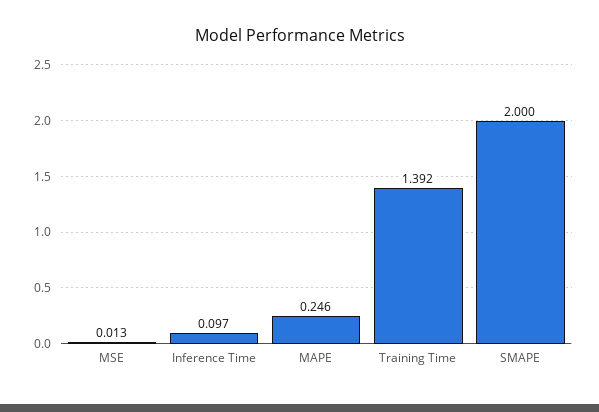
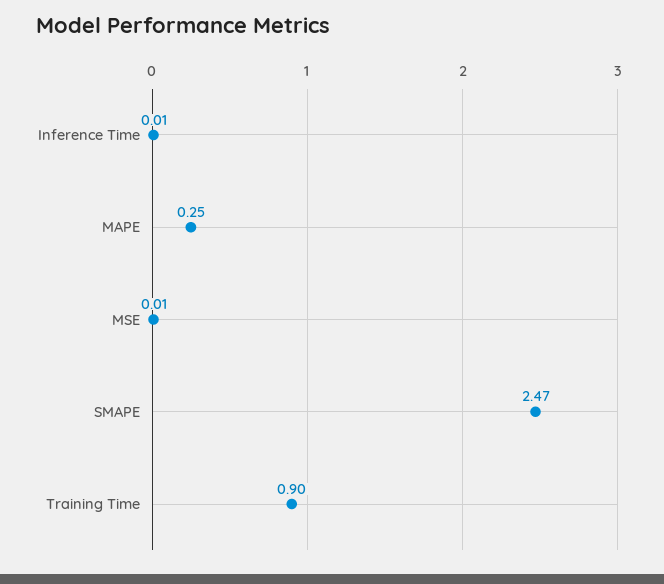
Inference Time: 0.097 -> 0.01
Training Time: 1.392 -> 0.9
SMAPE: 2 -> 2.47

